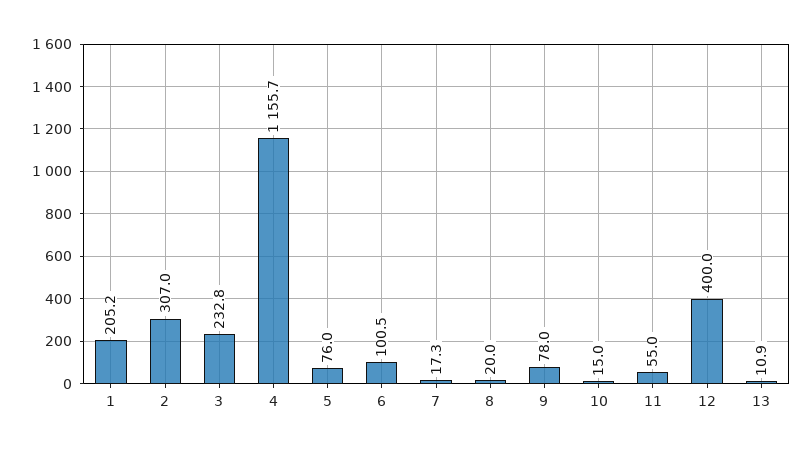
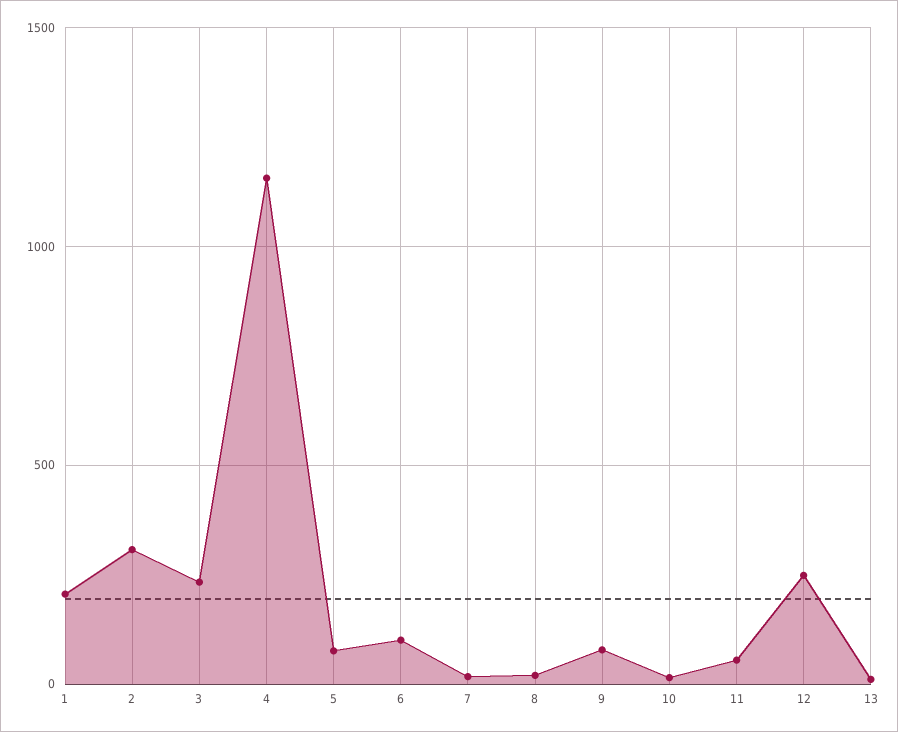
12: 400 -> 250

